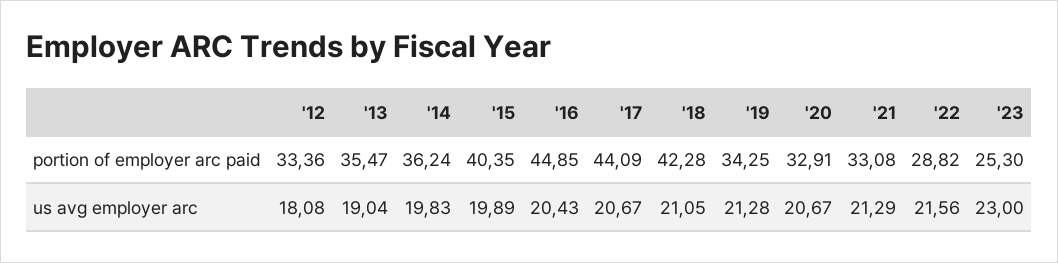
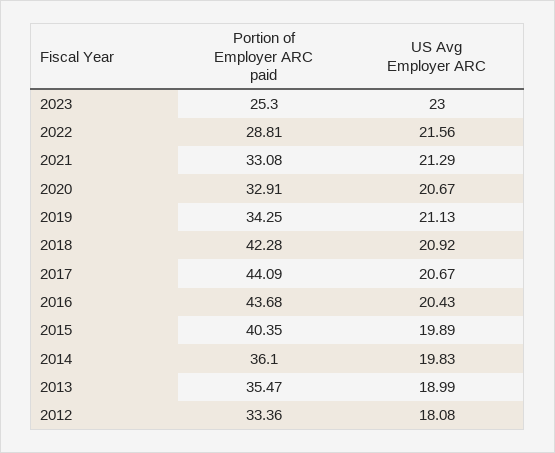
'14, portion of employer arc paid: 36.24 -> 36.1
'16, portion of employer arc paid: 44.85 -> 43.68
'22, portion of employer arc paid: 28.82 -> 28.81
'13, us avg employer arc: 19.04 -> 18.99
'18, us avg employer arc: 21.05 -> 20.92
'19, us avg employer arc: 21.28 -> 21.13

